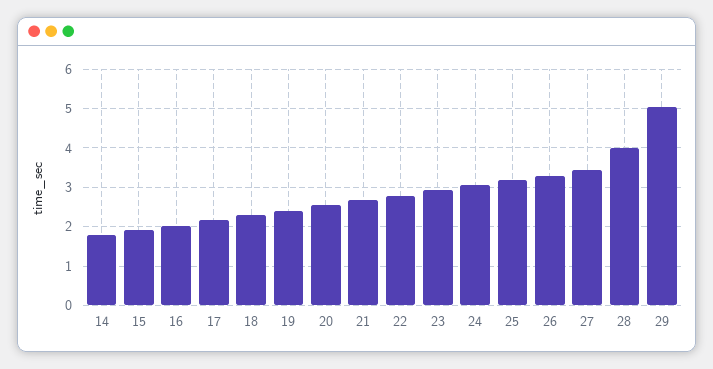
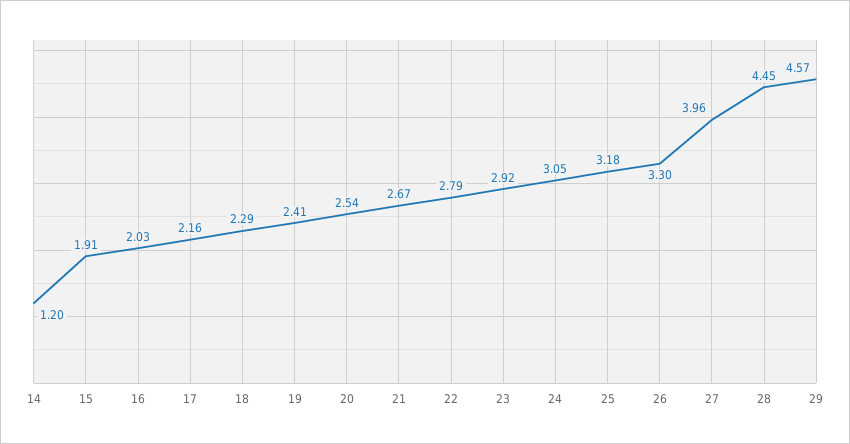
14: 1.8 -> 1.2
27: 3.4 -> 3.96
28: 4 -> 4.45
29: 5 -> 4.57

